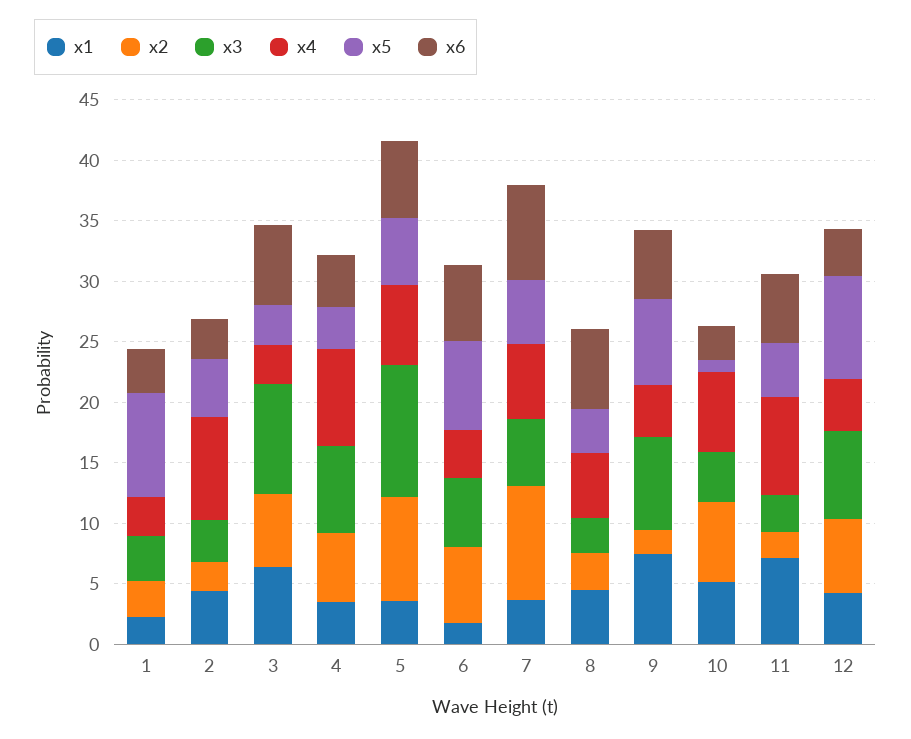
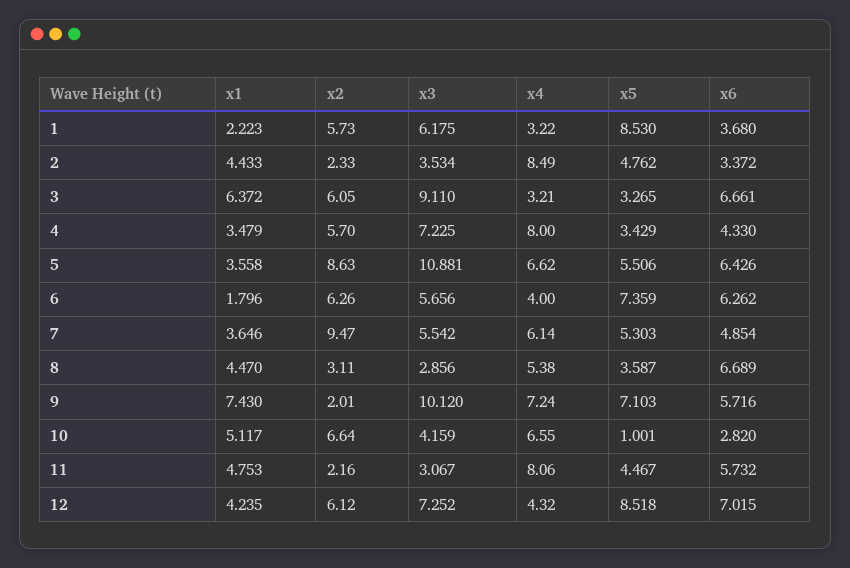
x2, 1: 3 -> 5.73
x3, 1: 4 -> 6.175
x6, 7: 8 -> 4.854
x3, 9: 8 -> 10.12
x4, 9: 4 -> 7.24
x1, 11: 7 -> 4.753
x6, 12: 4 -> 7.015

